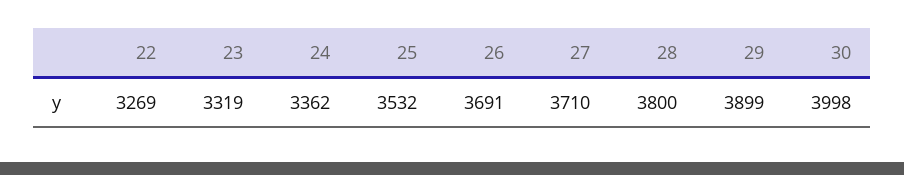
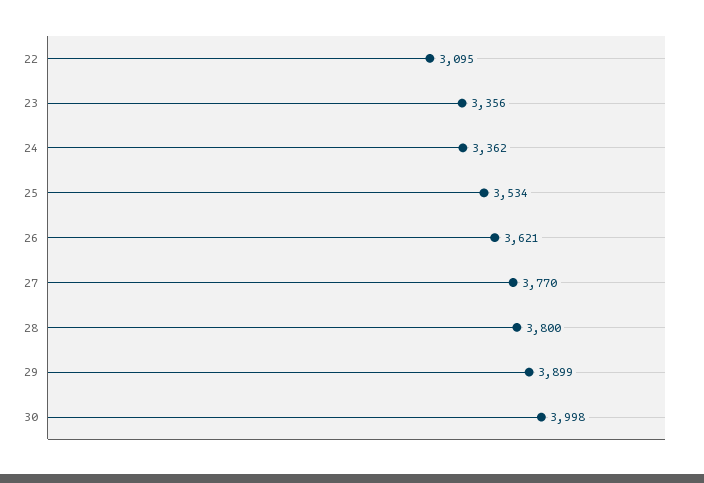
22: 3269 -> 3095
23: 3319 -> 3356
25: 3532 -> 3534
26: 3691 -> 3621
27: 3710 -> 3770

